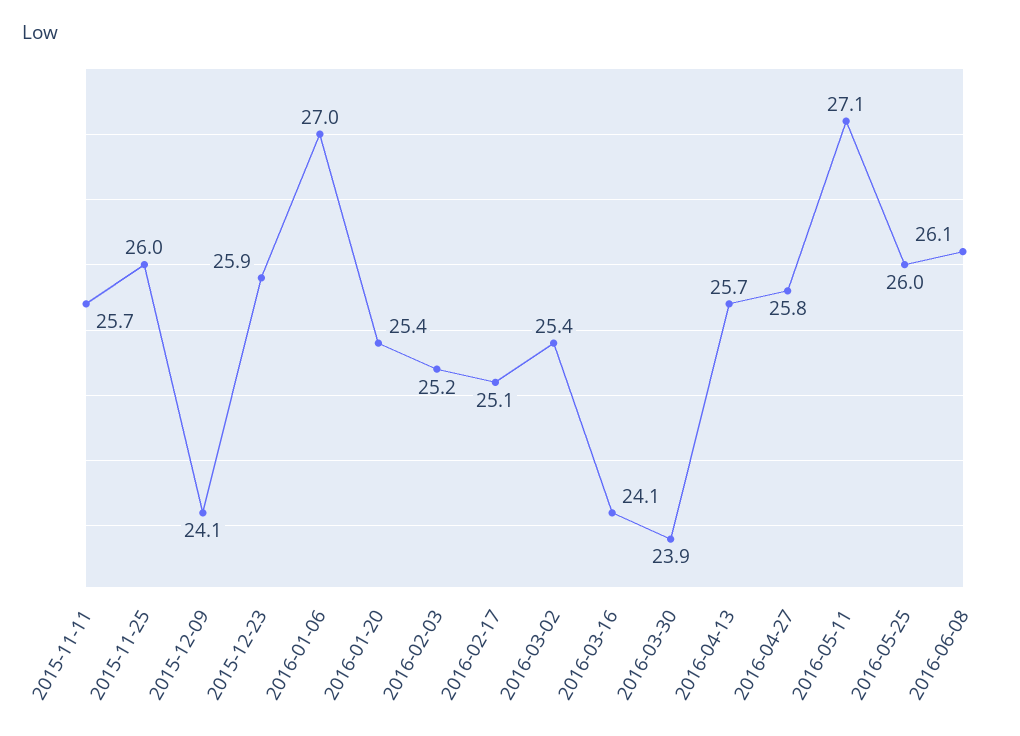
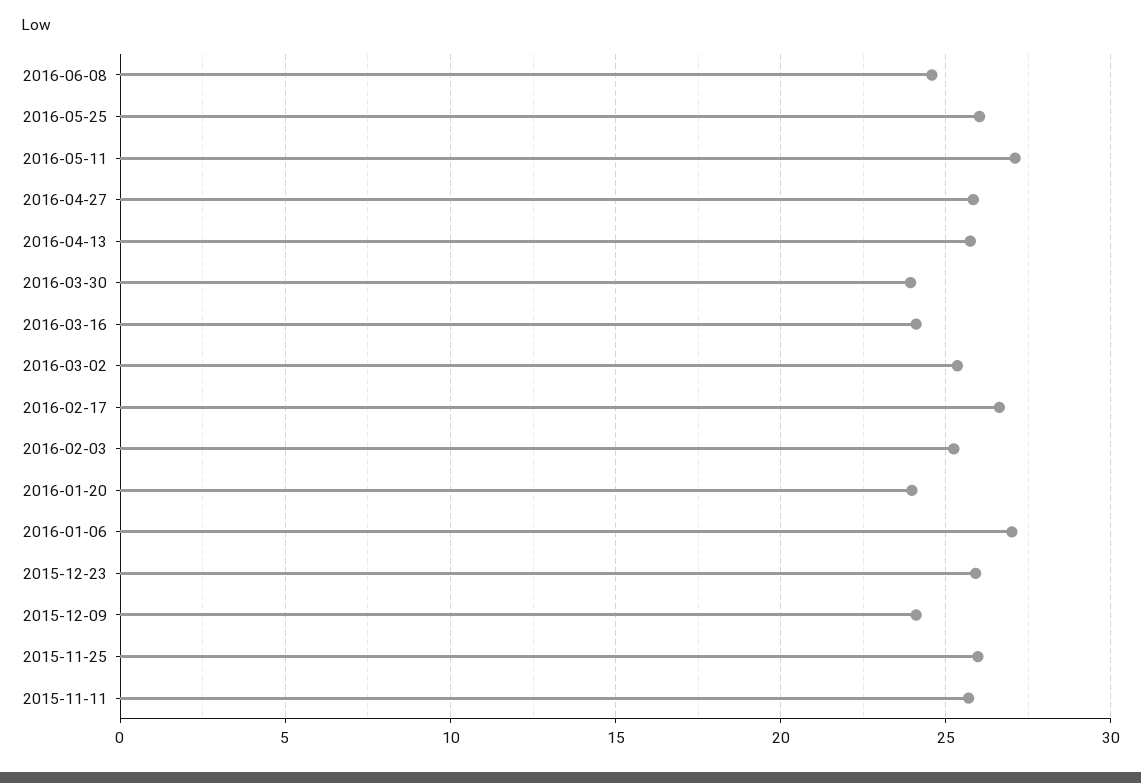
2016-01-20: 25.4 -> 24
2016-02-17: 25.1 -> 26.5
2016-06-08: 26.1 -> 24.5

